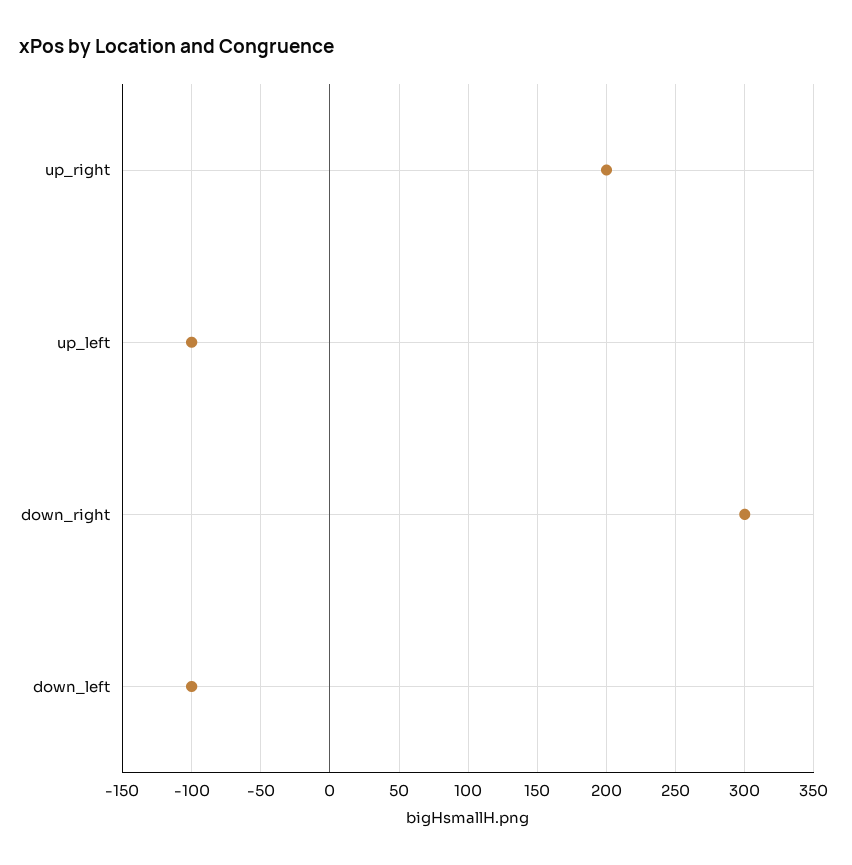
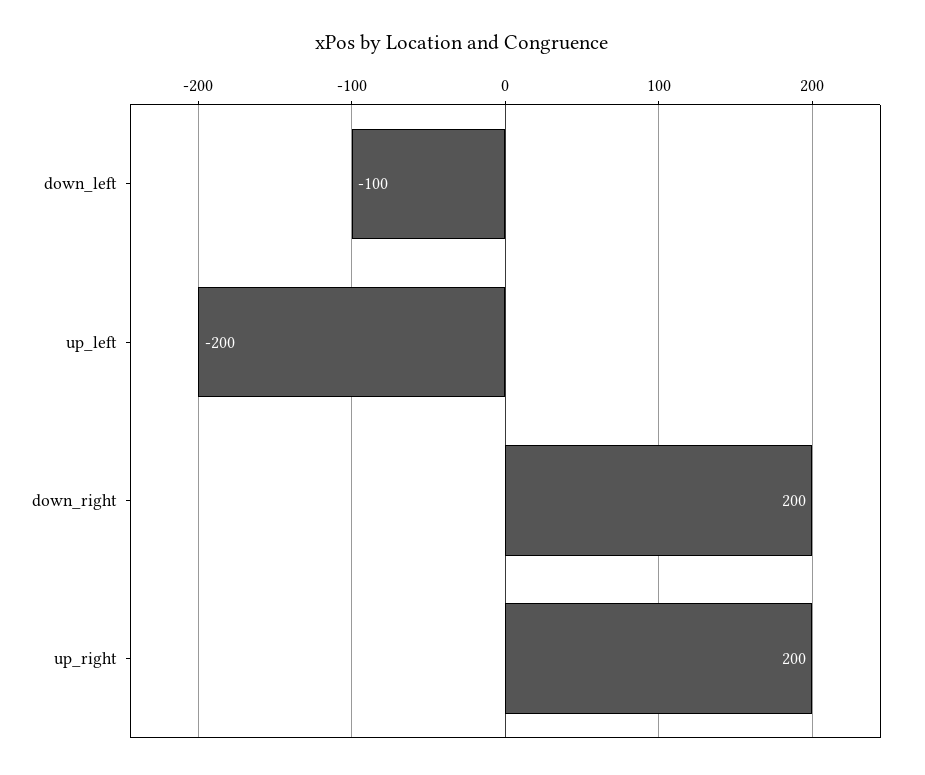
up_left: -100 -> -200
down_right: 300 -> 200

